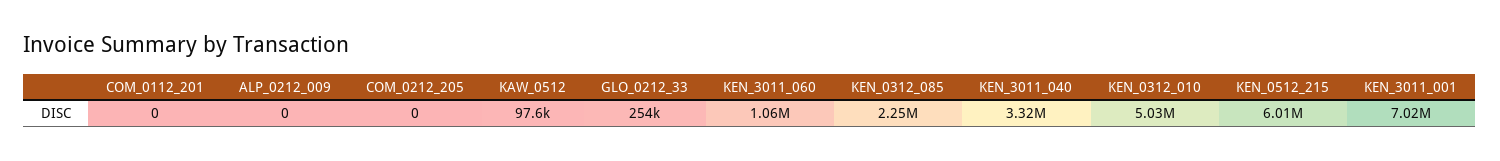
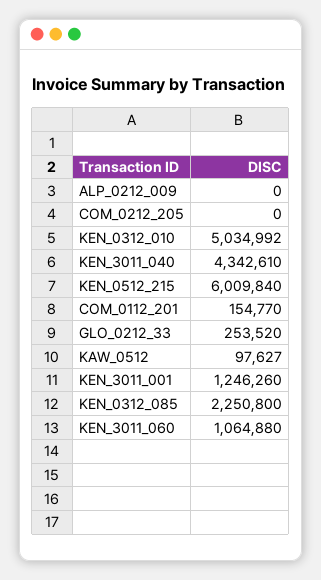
COM_0112_201: 0 -> 154770
KEN_3011_040: 3320000 -> 4342610
KEN_3011_001: 7020000 -> 1246260

